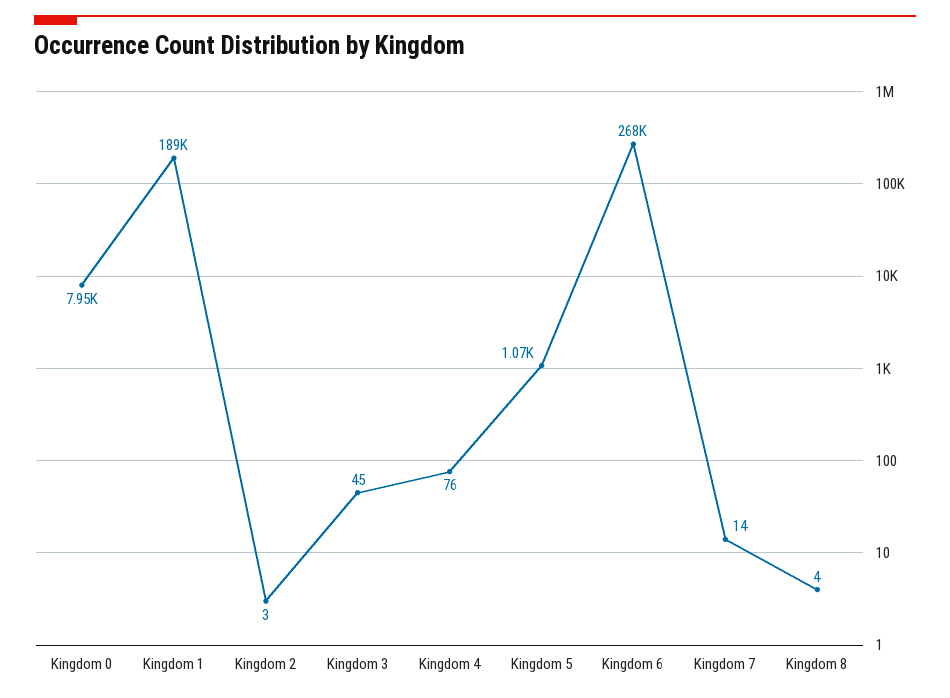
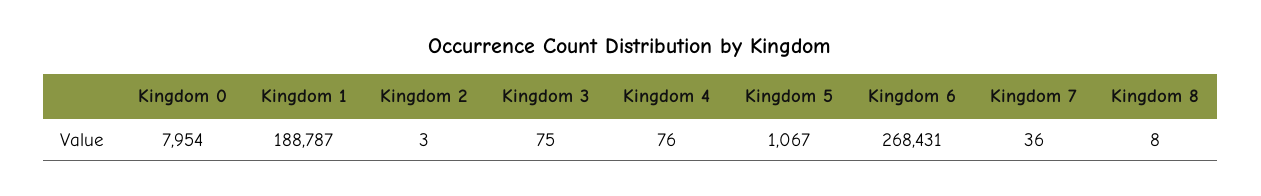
Kingdom 3: 45 -> 75
Kingdom 7: 14 -> 36
Kingdom 8: 4 -> 8

